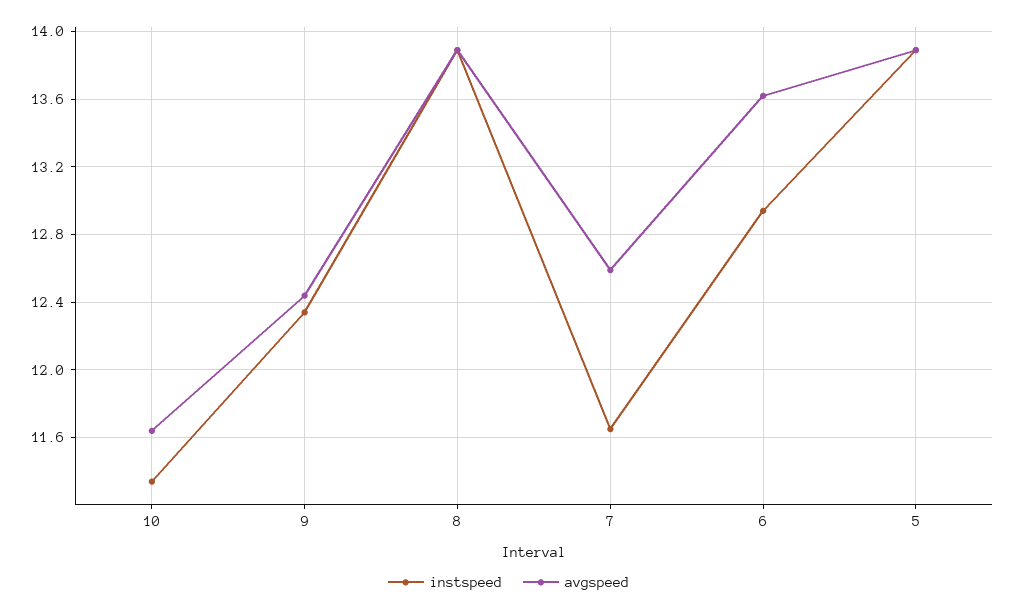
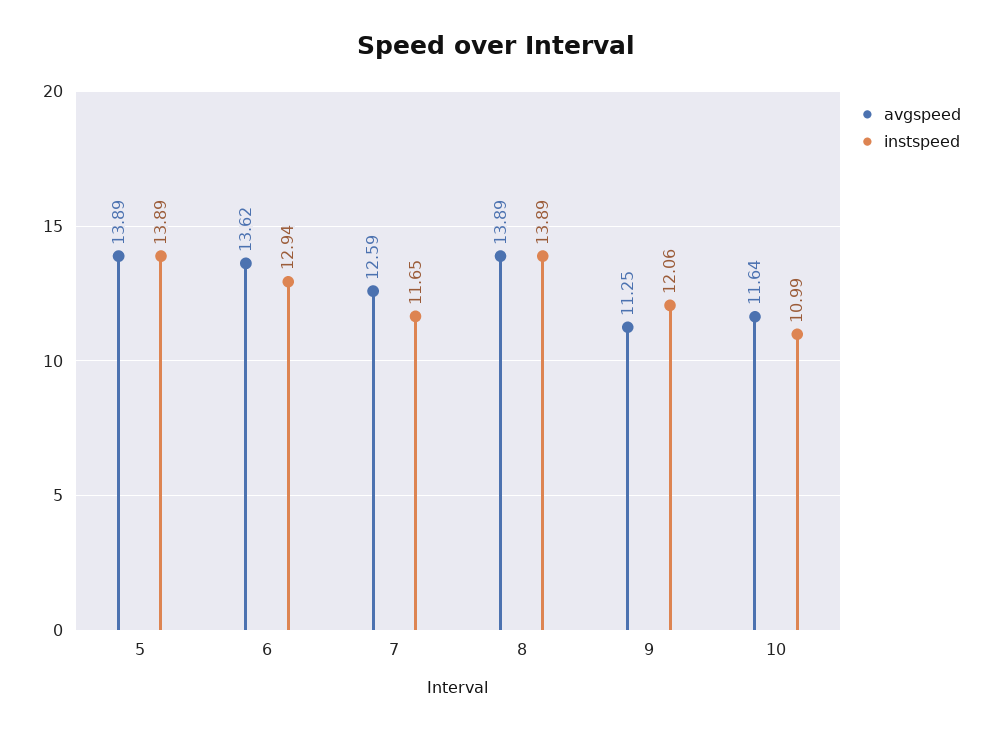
instspeed, 10: 11.35 -> 10.99
instspeed, 9: 12.35 -> 12.06
avgspeed, 9: 12.45 -> 11.25

